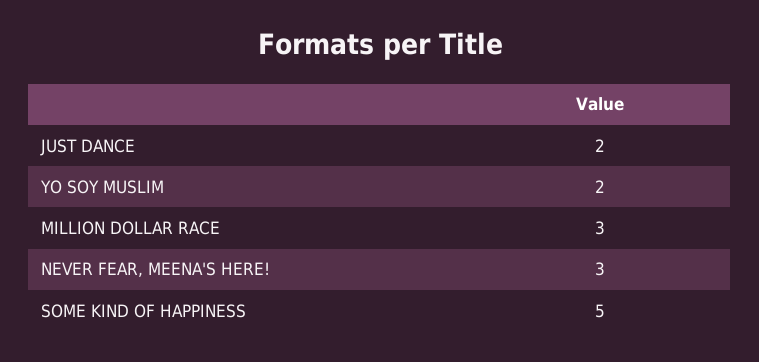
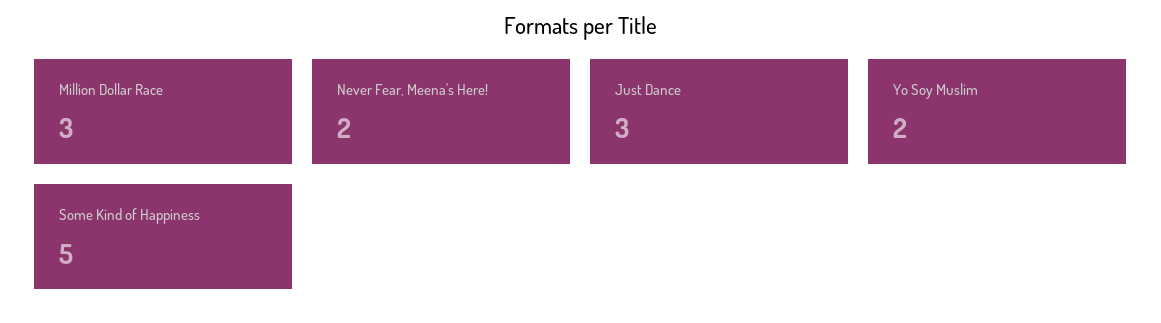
JUST DANCE: 2 -> 3
NEVER FEAR, MEENA'S HERE!: 3 -> 2

